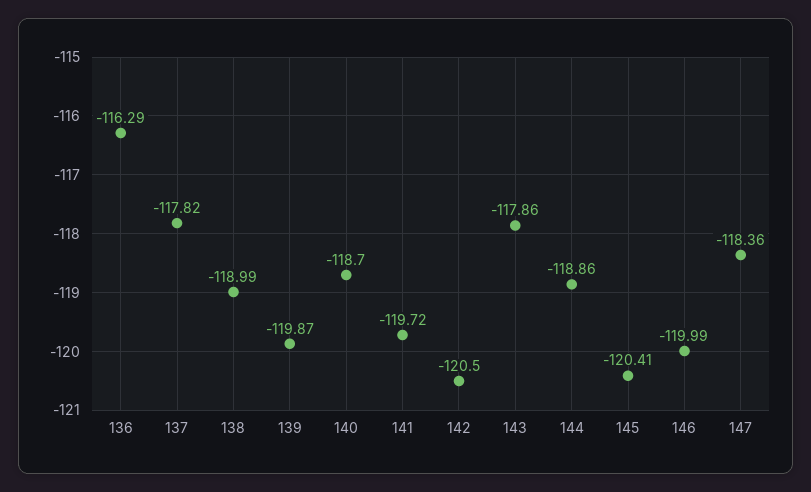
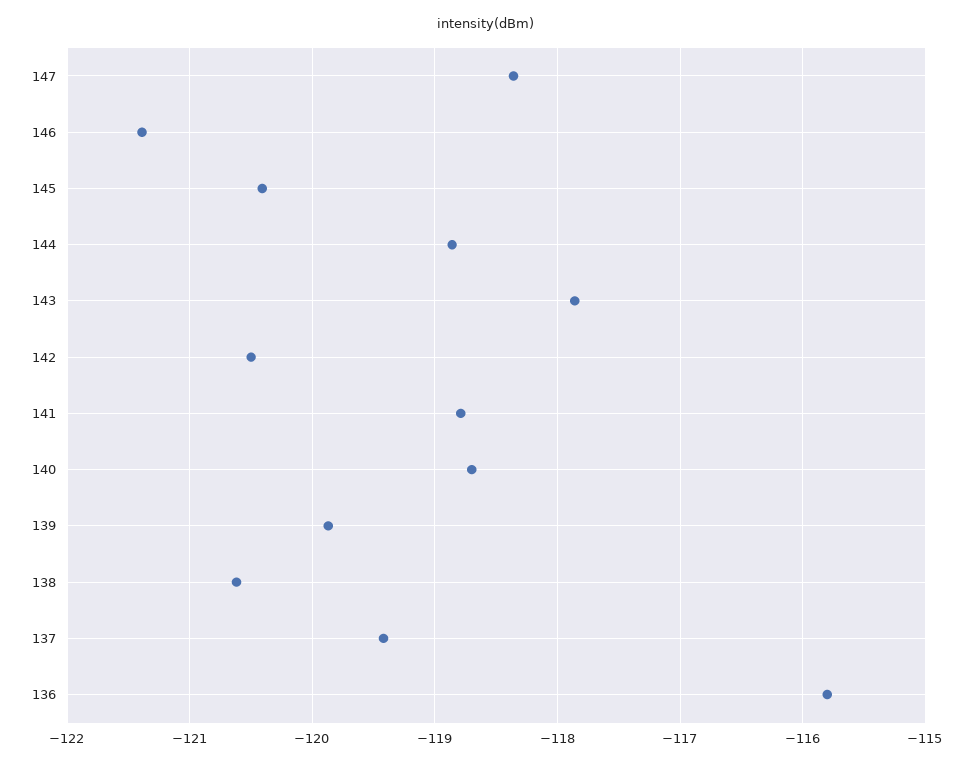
136: -116.29 -> -115.8
137: -117.82 -> -119.4
138: -118.99 -> -120.6
141: -119.72 -> -118.8
146: -119.99 -> -121.4

